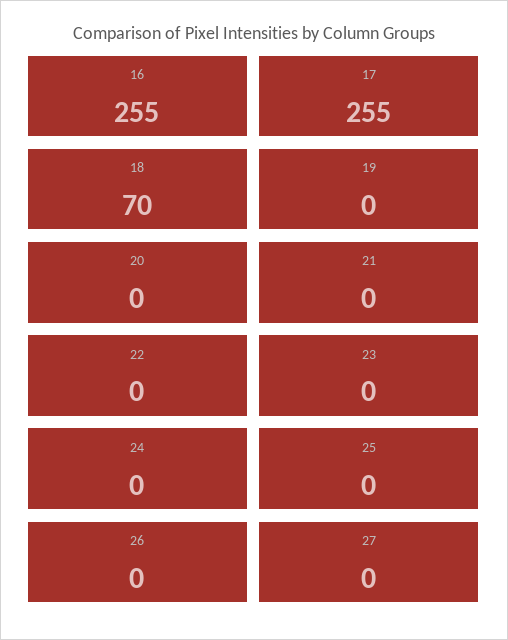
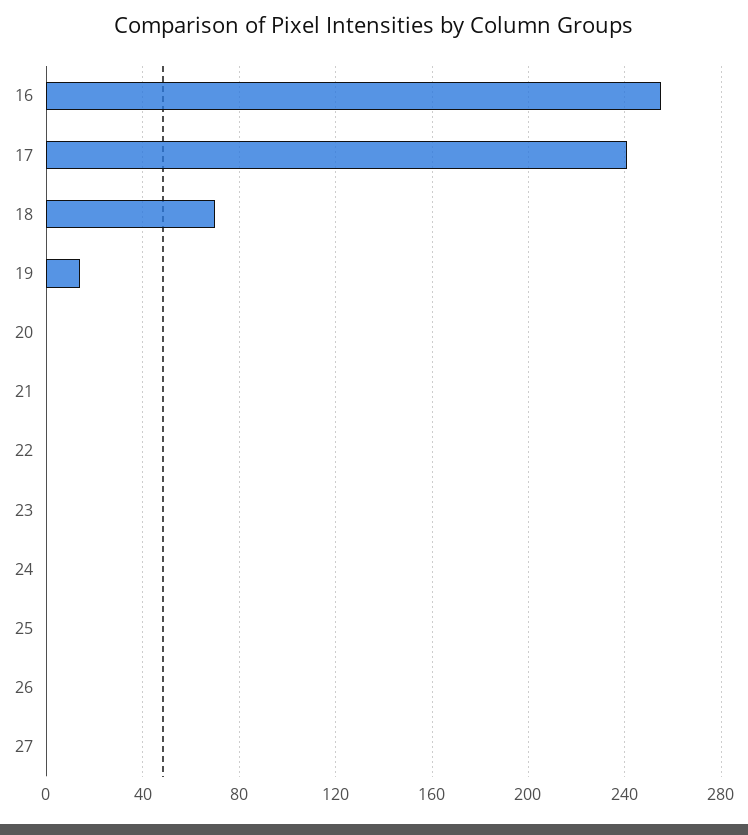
17: 255 -> 240
19: 0 -> 15

